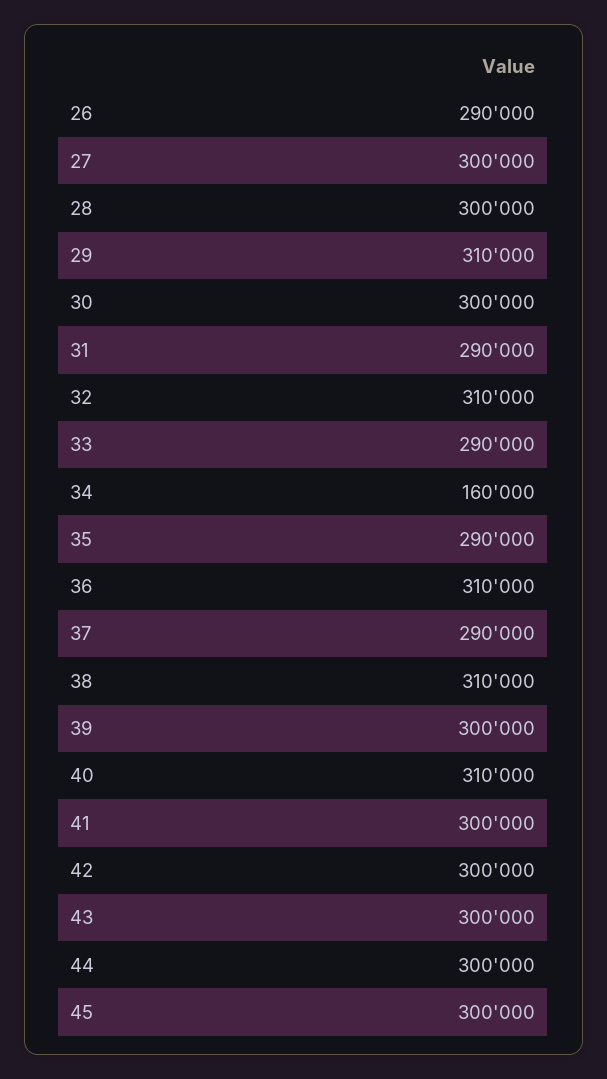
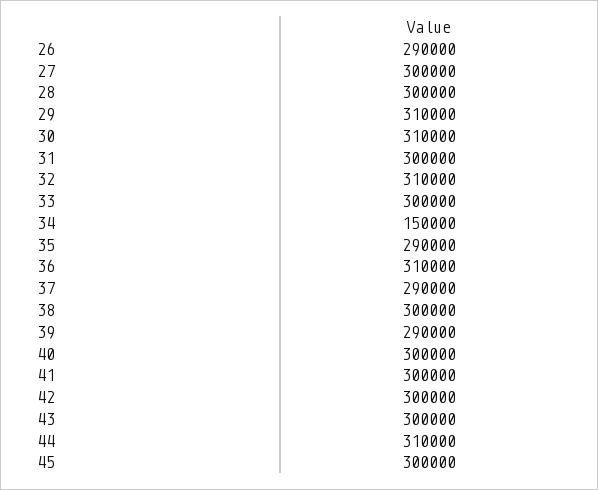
30: 300000 -> 310000
31: 290000 -> 300000
33: 290000 -> 300000
34: 160000 -> 150000
38: 310000 -> 300000
39: 300000 -> 290000
40: 310000 -> 300000
44: 300000 -> 310000

